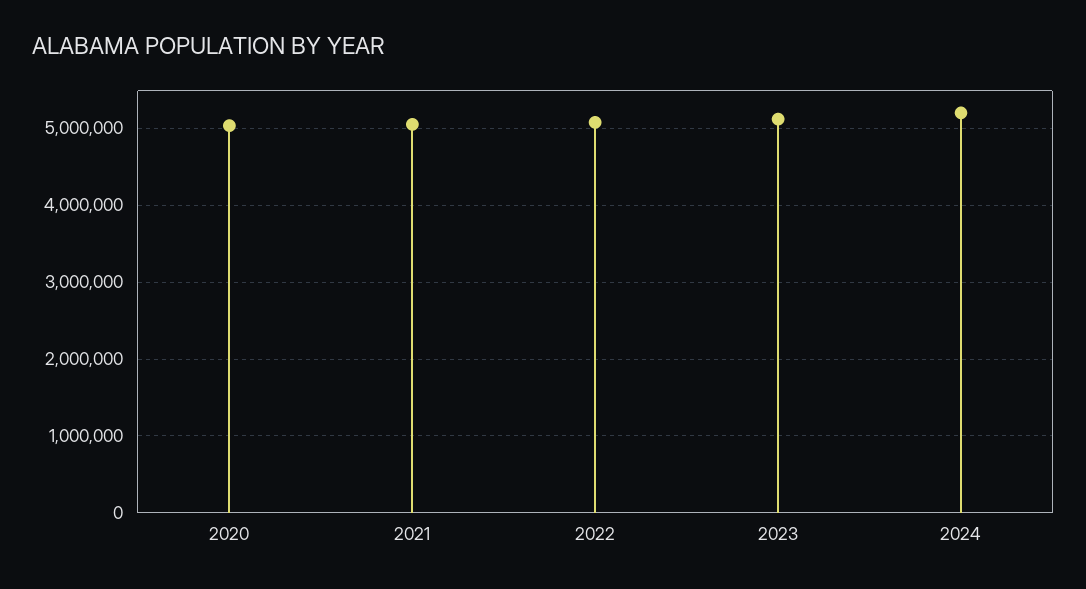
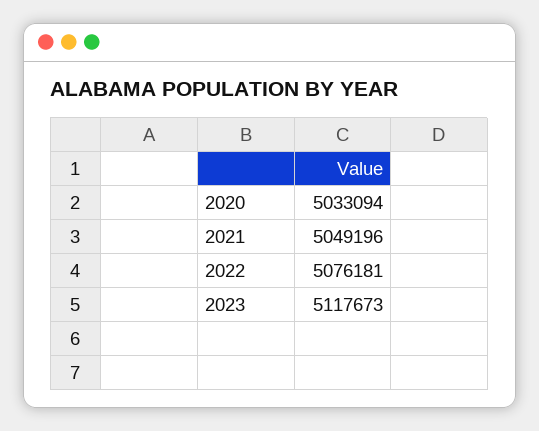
2024: 5200000 -> none

